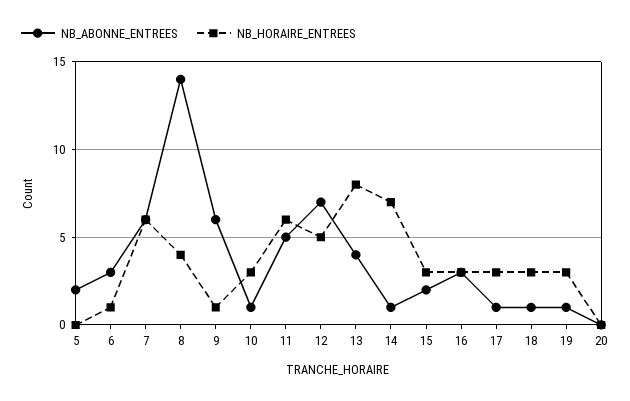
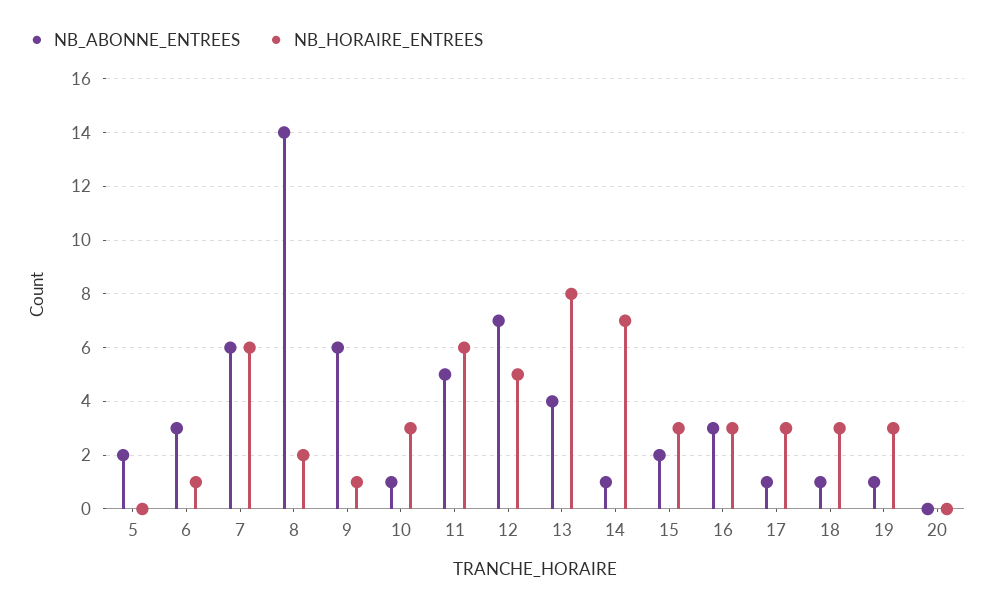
NB_HORAIRE_ENTREES, 8: 4 -> 2

